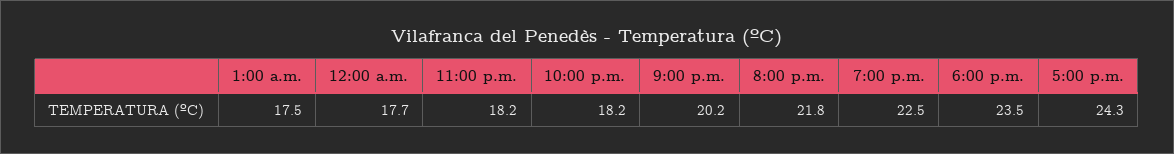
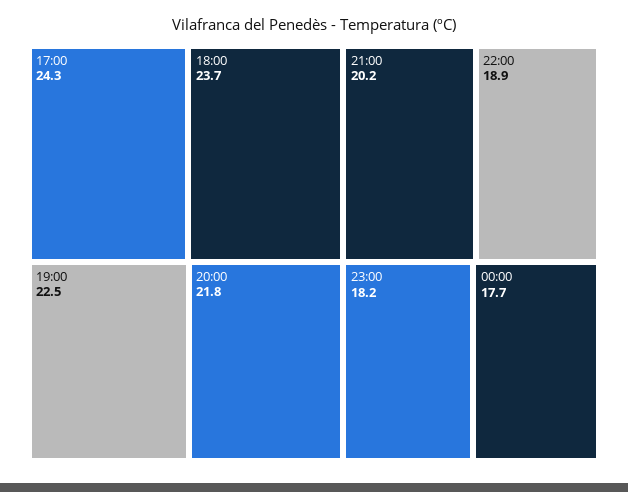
1:00 a.m.: 17.5 -> none
10:00 p.m.: 18.2 -> 18.9
6:00 p.m.: 23.5 -> 23.7

